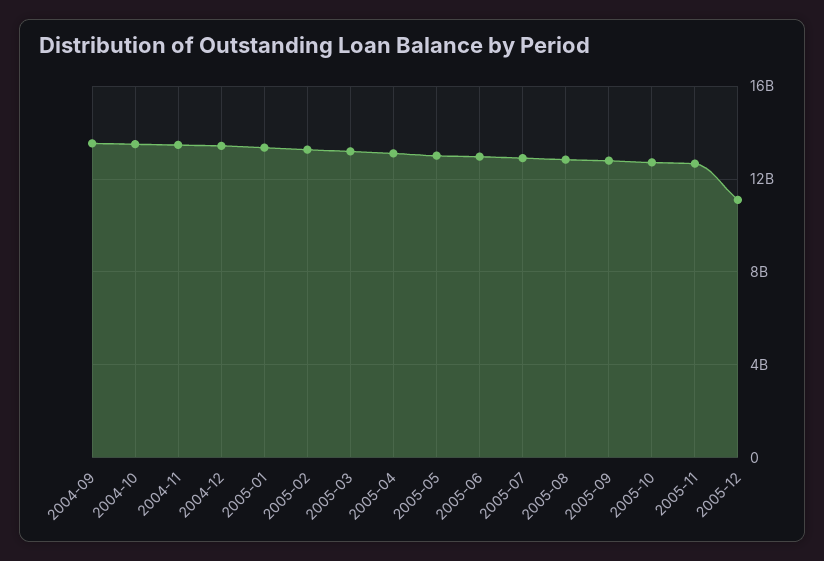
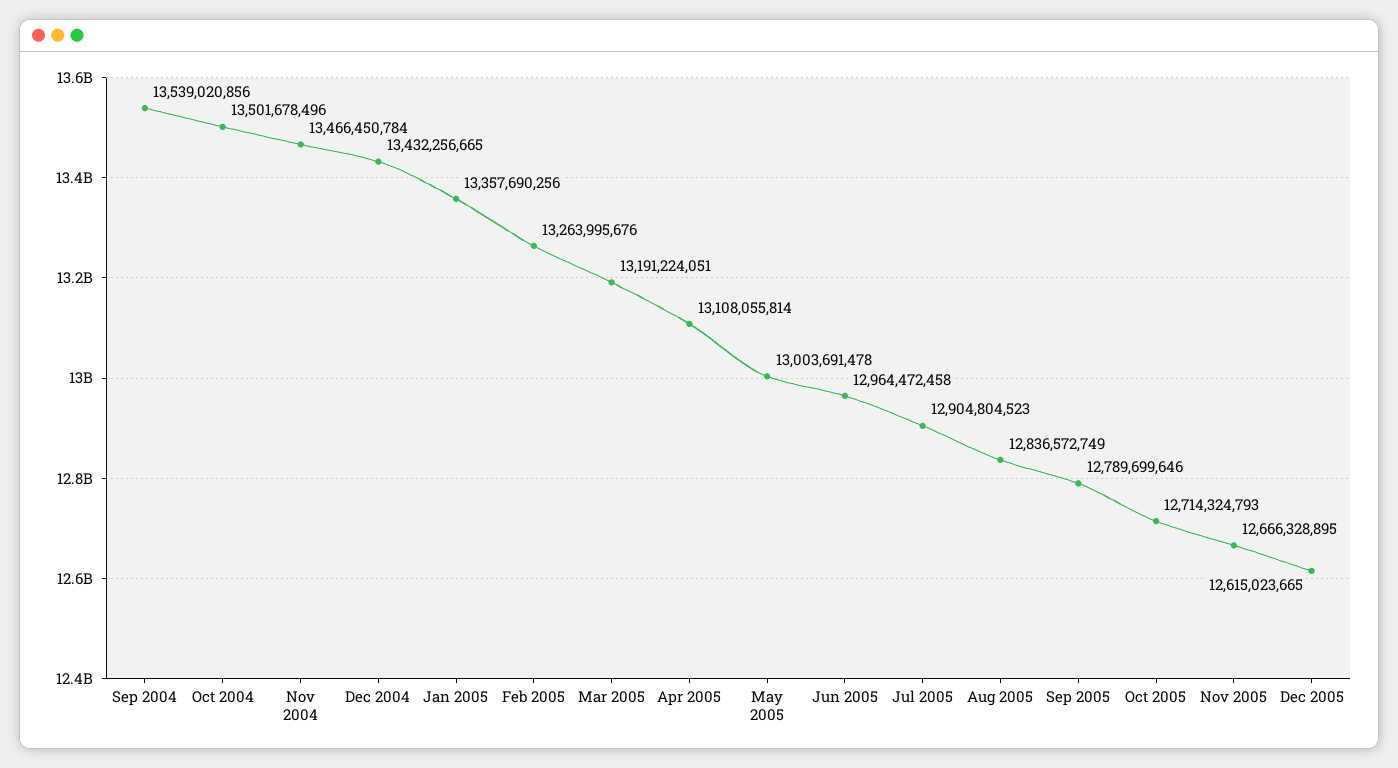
2005-12: 11000000000 -> 12615023665

